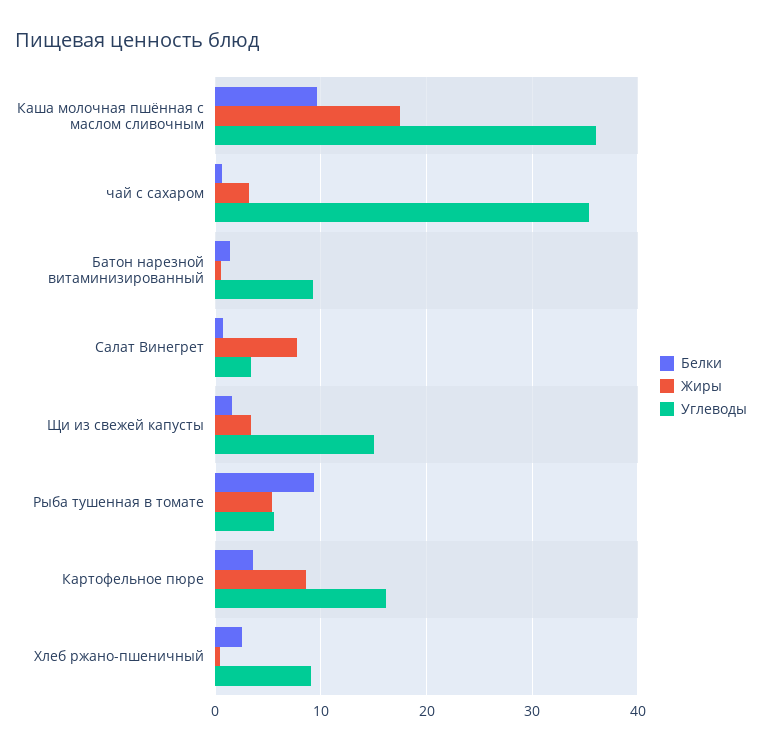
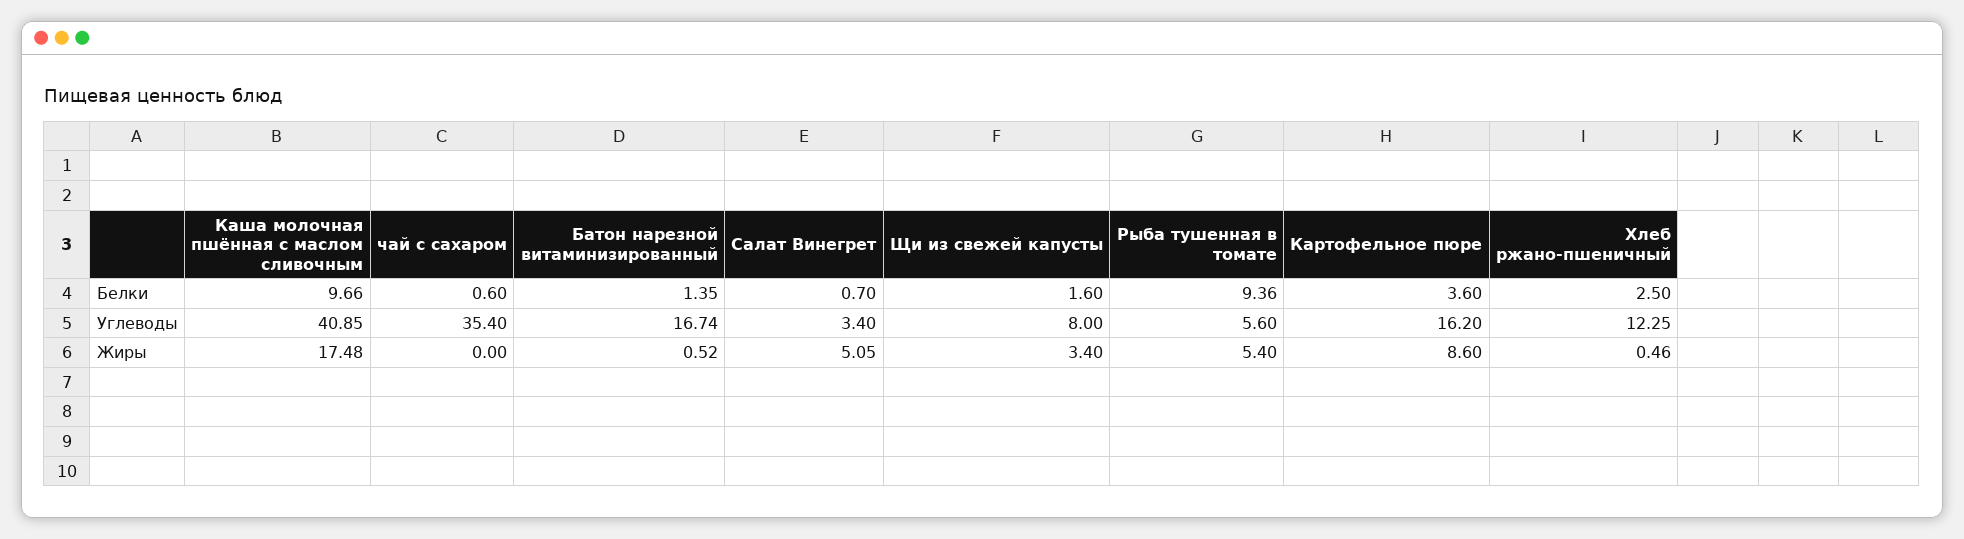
Углеводы, Каша молочная пшённая с маслом сливочным: 36 -> 40.85
Жиры, чай с сахаром: 3 -> 0
Углеводы, Батон нарезной витаминизированный: 9 -> 16.74
Жиры, Салат Винегрет: 8 -> 5.05
Углеводы, Щи из свежей капусты: 15 -> 8
Углеводы, Хлеб ржано-пшеничный: 9 -> 12.25

